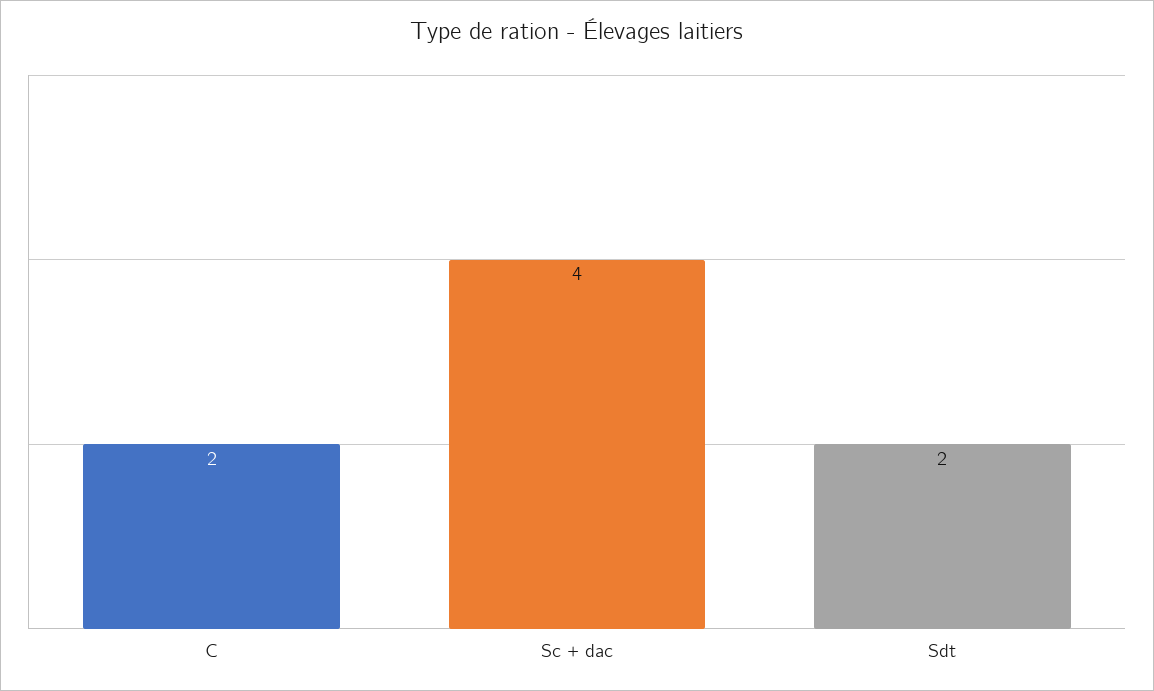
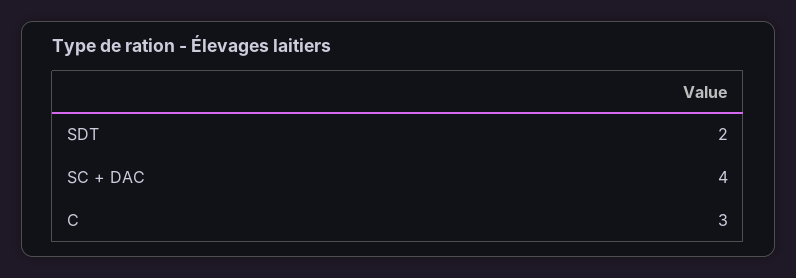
C: 2 -> 3

